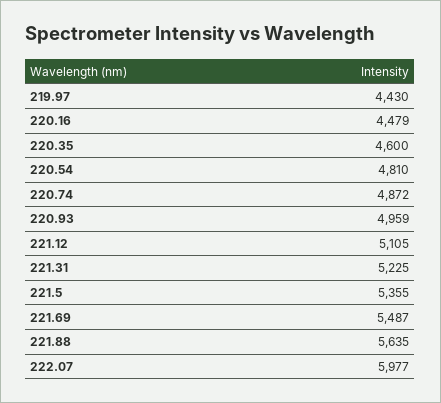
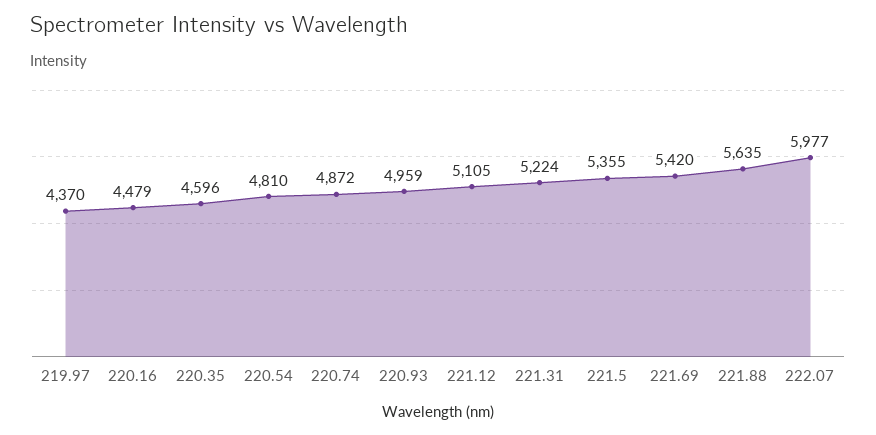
219.97: 4430 -> 4370
220.35: 4600 -> 4596
221.31: 5225 -> 5224
221.69: 5487 -> 5420

